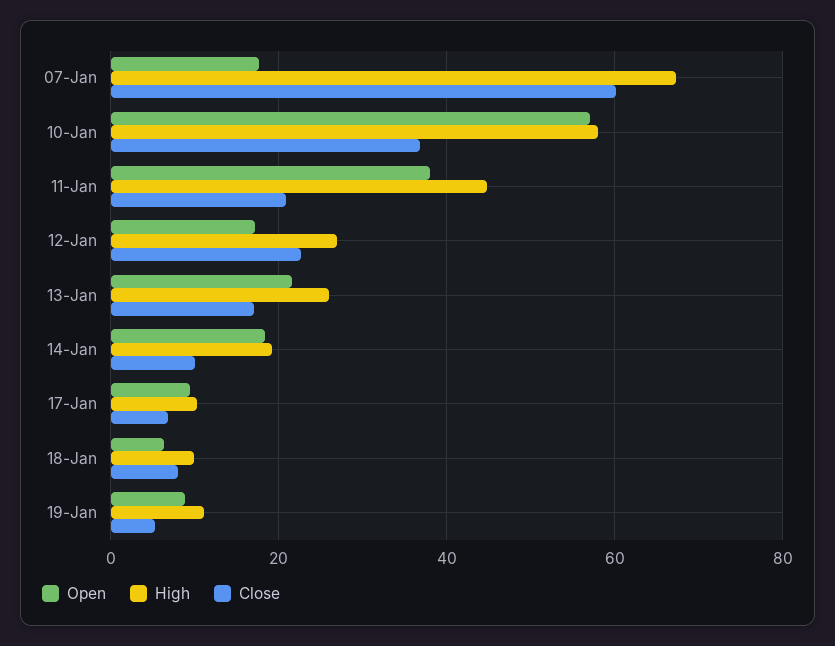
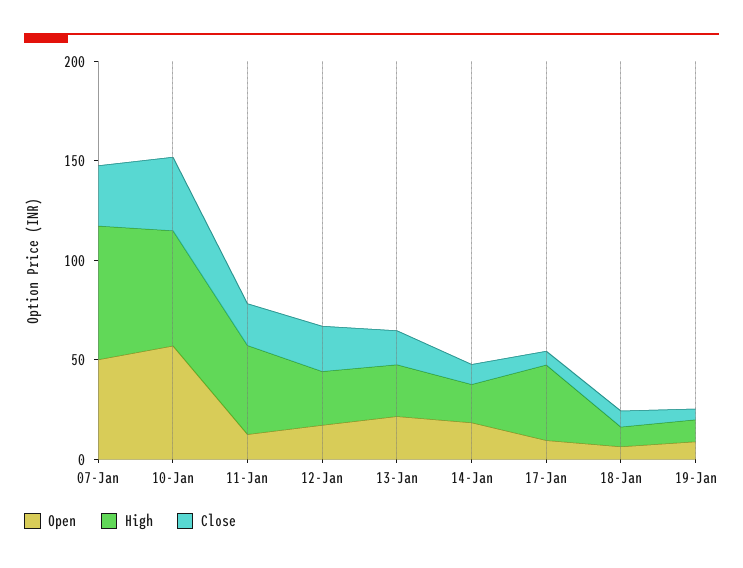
Open, 07-Jan: 18 -> 50
Close, 07-Jan: 60 -> 30
Open, 11-Jan: 38 -> 10
High, 17-Jan: 10 -> 40

